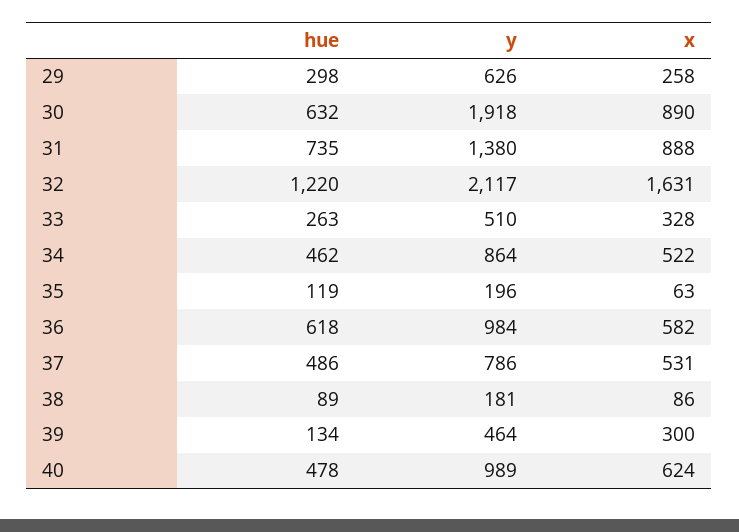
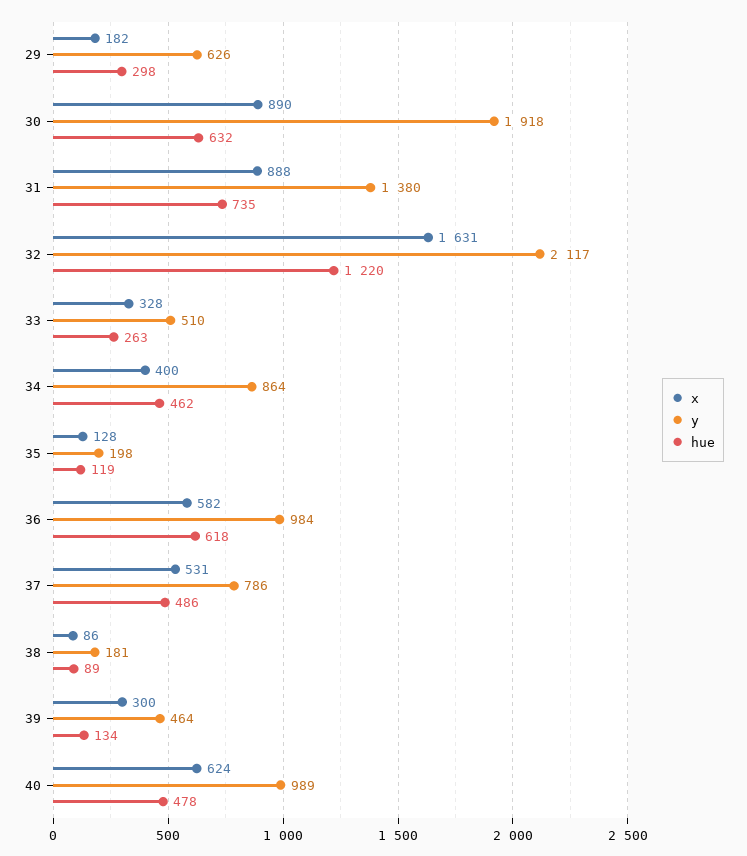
x, 29: 258 -> 182
x, 34: 522 -> 400
y, 35: 196 -> 198
x, 35: 63 -> 128

